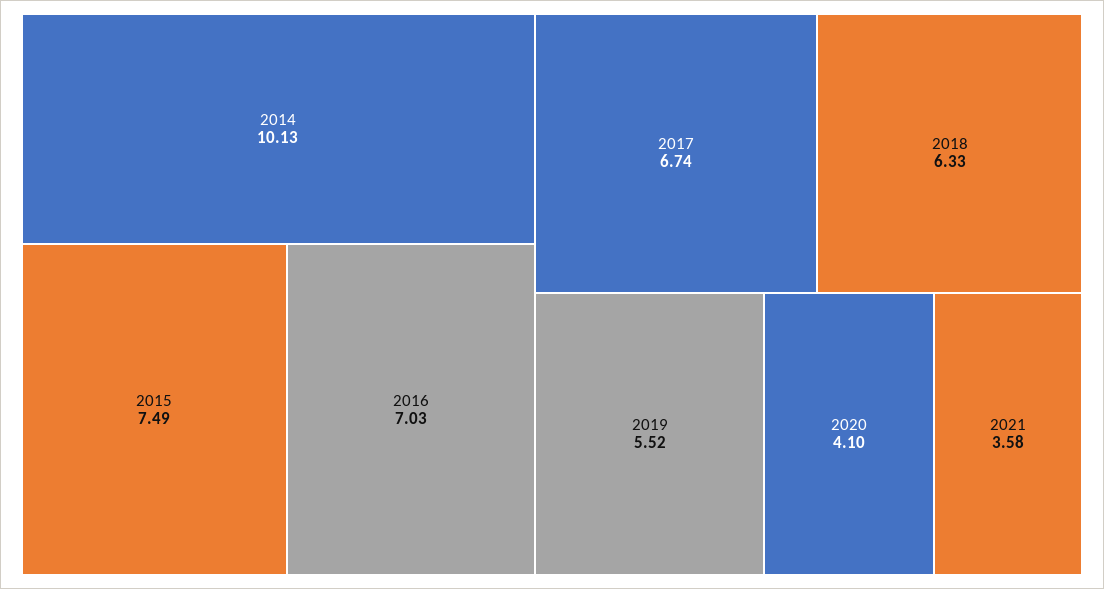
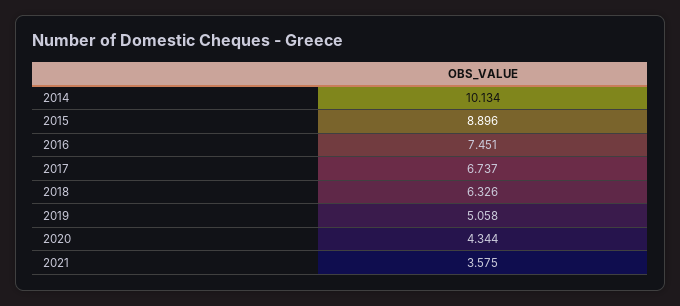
2015: 7.49 -> 8.896
2016: 7.03 -> 7.451
2019: 5.52 -> 5.058
2020: 4.1 -> 4.344

